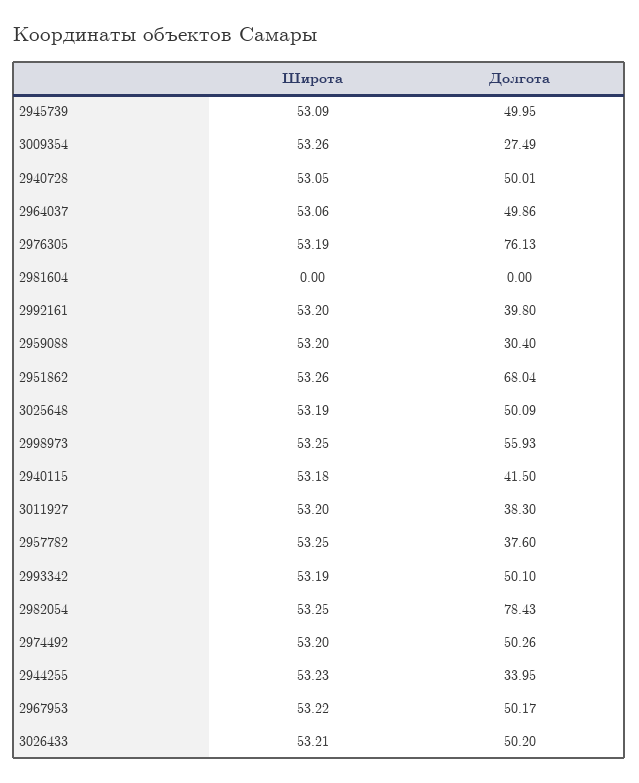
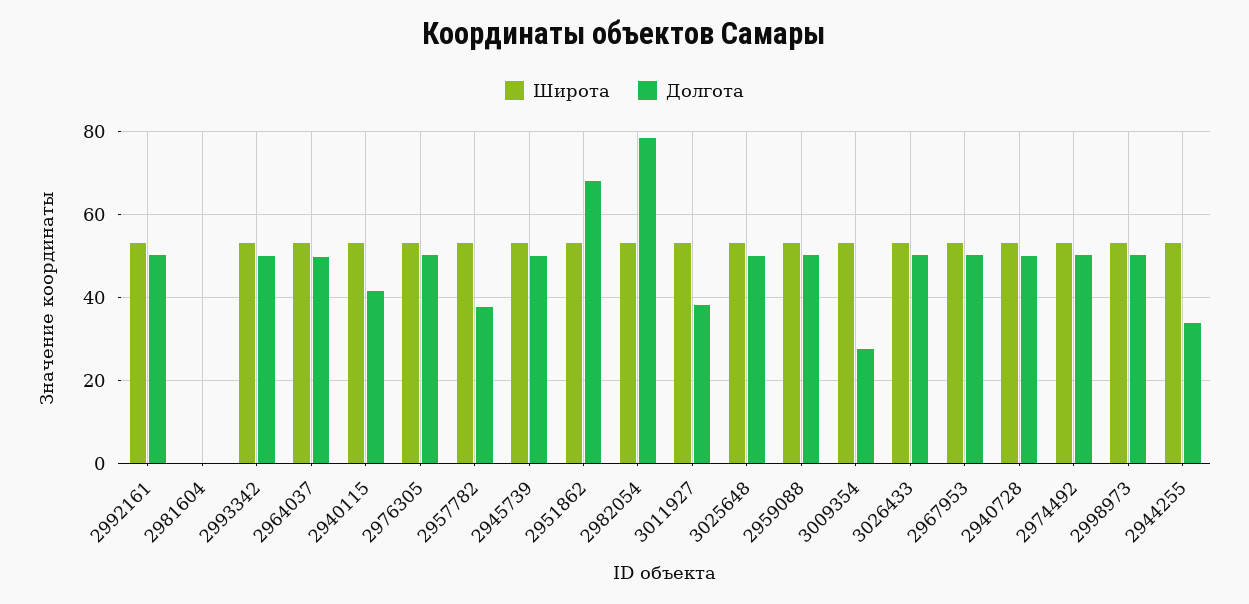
Долгота, 2976305: 76.13 -> 50
Долгота, 2992161: 39.8 -> 50
Долгота, 2959088: 30.4 -> 50
Долгота, 2998973: 55.93 -> 50

